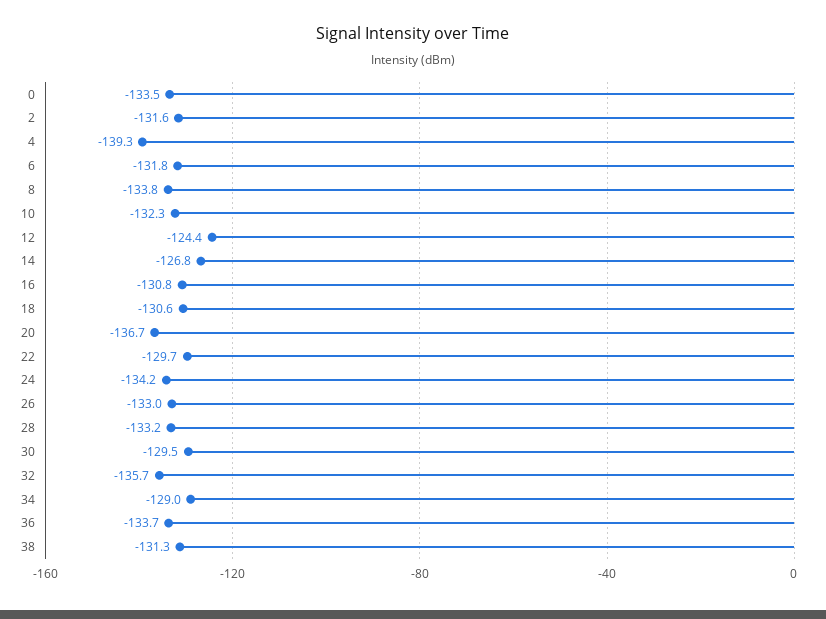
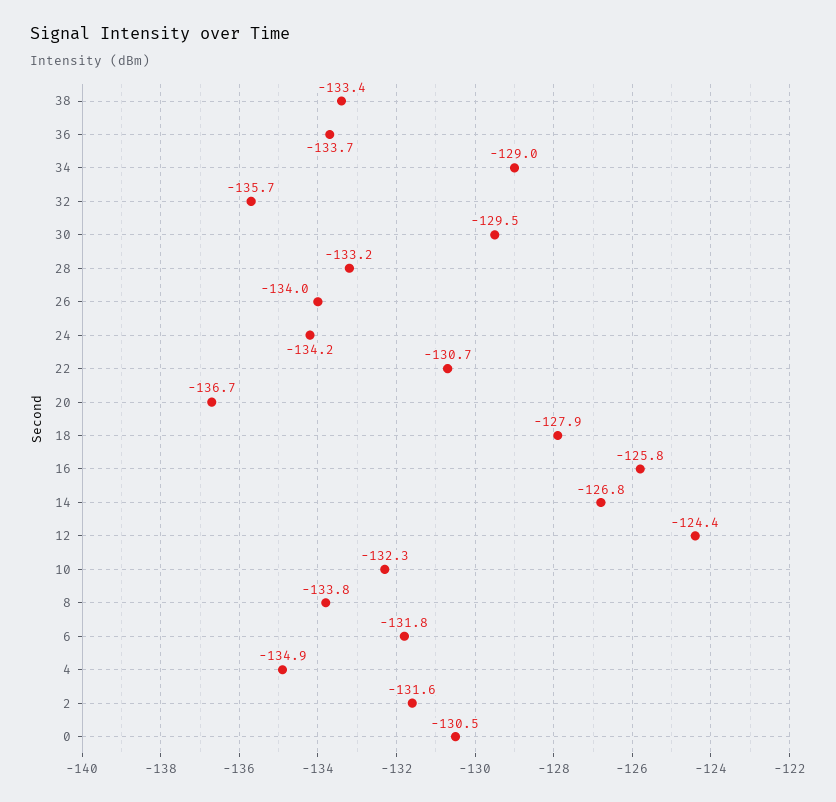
0: -133.5 -> -130.5
4: -139.3 -> -134.9
16: -130.8 -> -125.8
18: -130.6 -> -127.9
22: -129.7 -> -130.7
26: -133 -> -134
38: -131.3 -> -133.4

